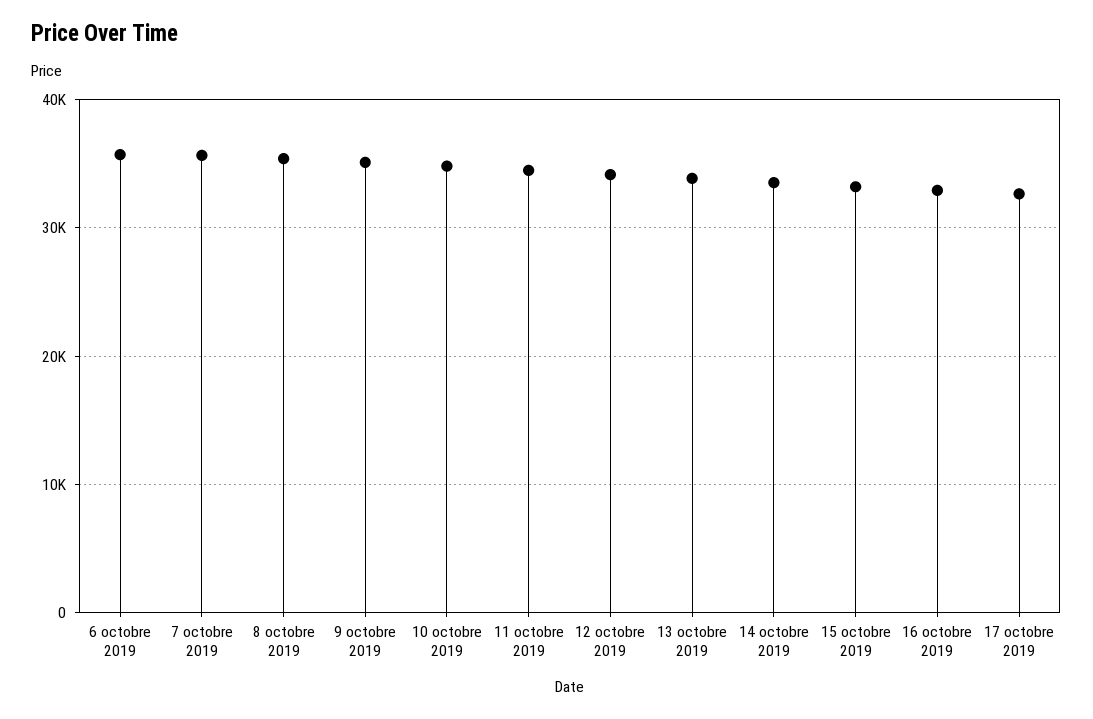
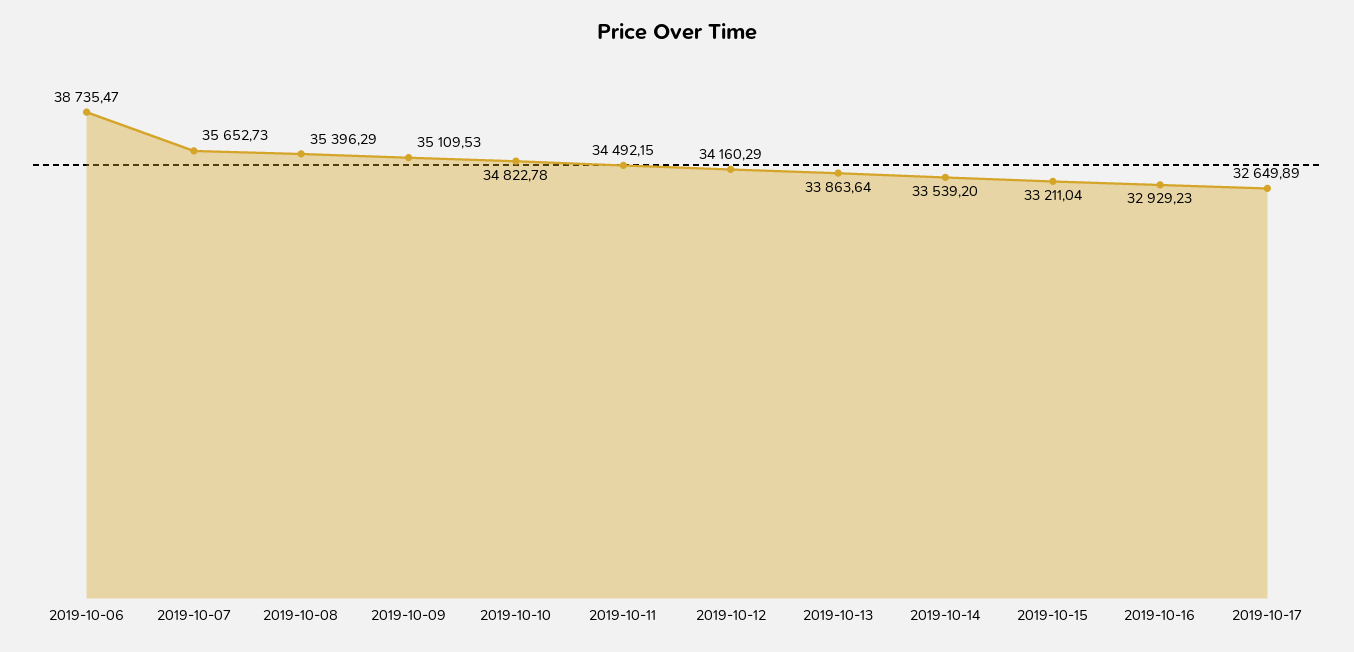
6 octobre 2019: 36000 -> 38735.47

